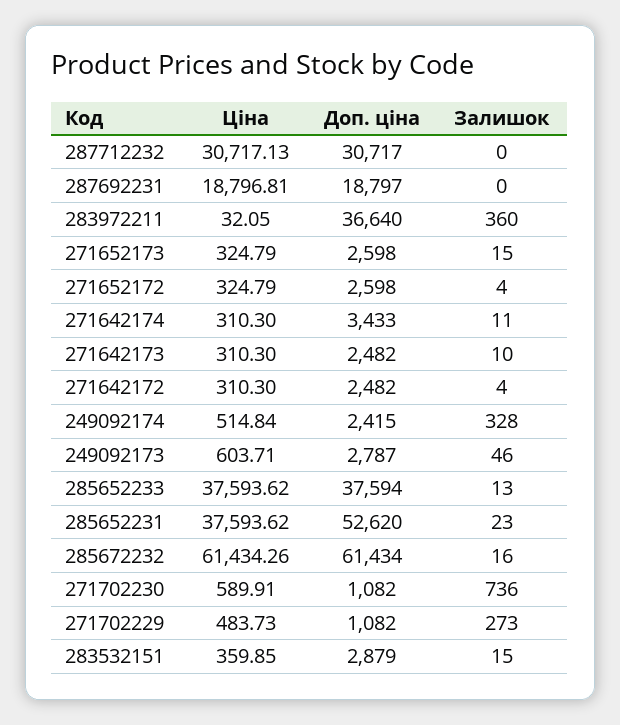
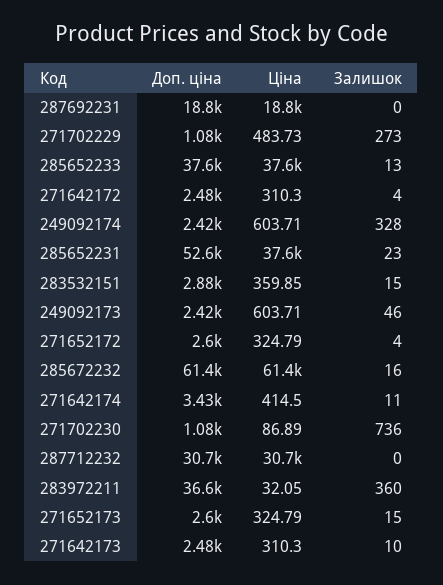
Ціна, 271642174: 310.3 -> 414.5
Ціна, 249092174: 514.84 -> 603.71
Доп. ціна, 249092173: 2787 -> 2420
Ціна, 271702230: 589.91 -> 86.89

